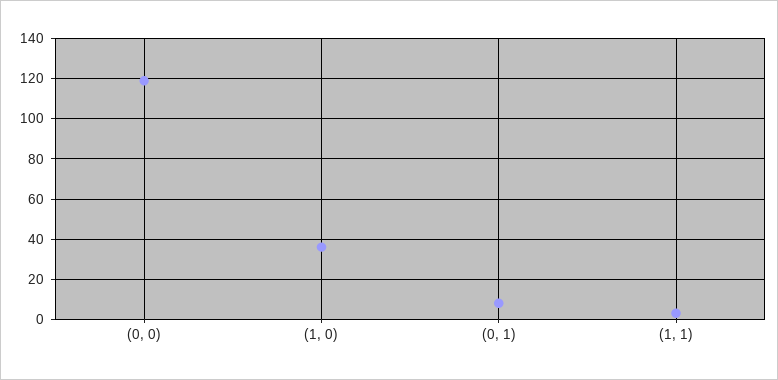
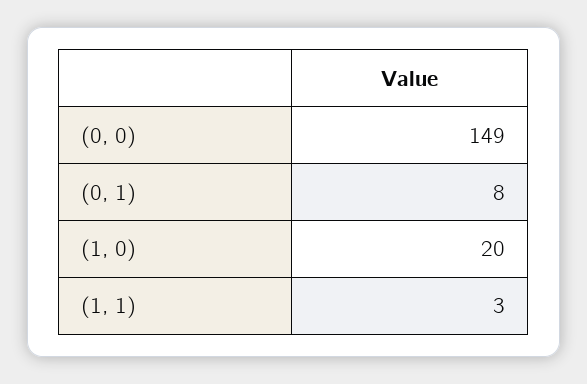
(0, 0): 120 -> 149
(1, 0): 35 -> 20

